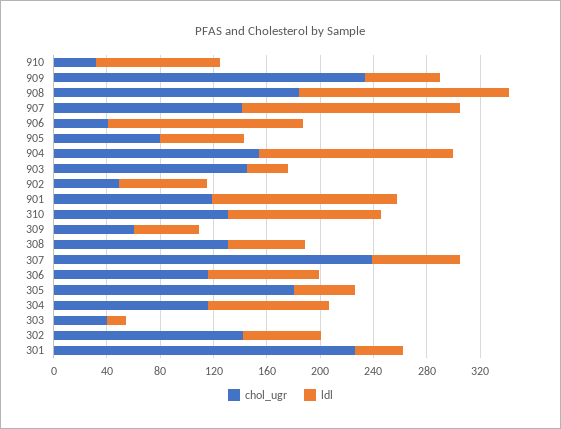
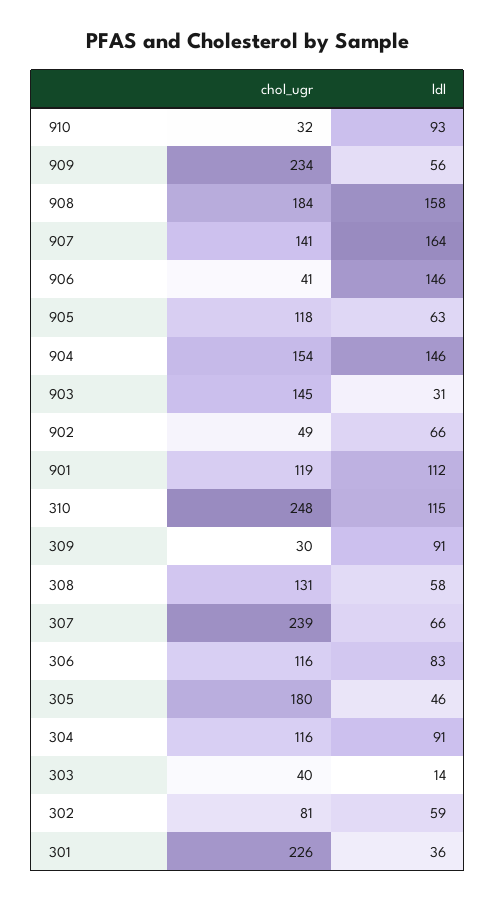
chol_ugr, 905: 80 -> 118
ldl, 901: 140 -> 112
chol_ugr, 310: 130 -> 248
chol_ugr, 309: 60 -> 30
ldl, 309: 50 -> 91
chol_ugr, 302: 140 -> 81

